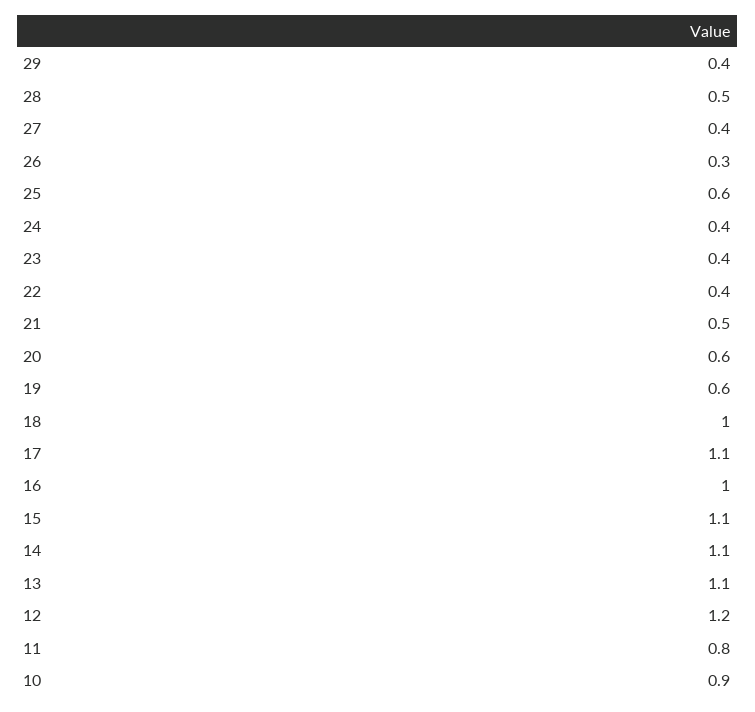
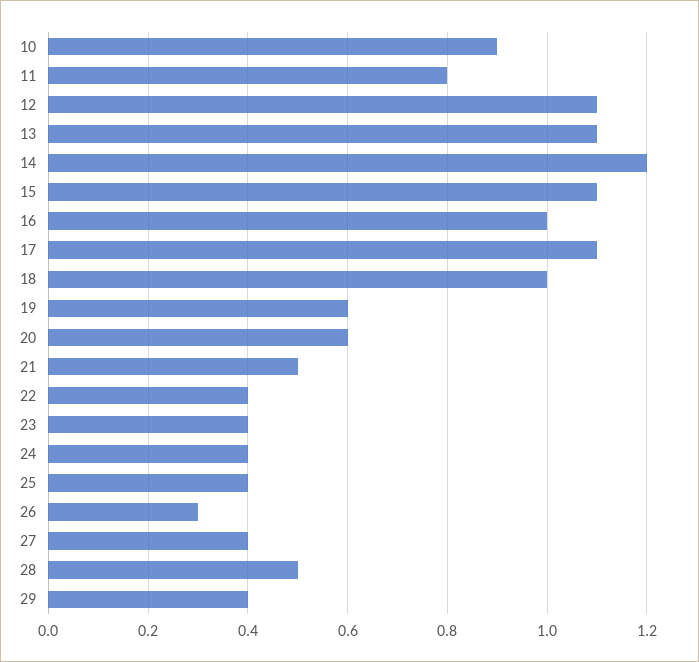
25: 0.6 -> 0.4
14: 1.1 -> 1.2
12: 1.2 -> 1.1

